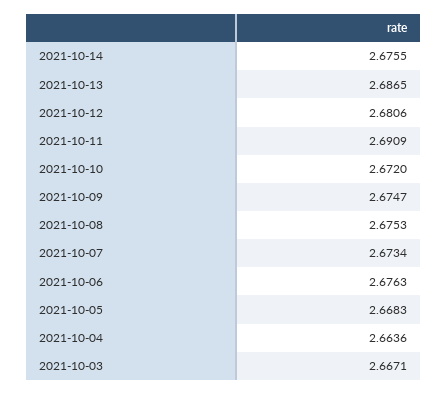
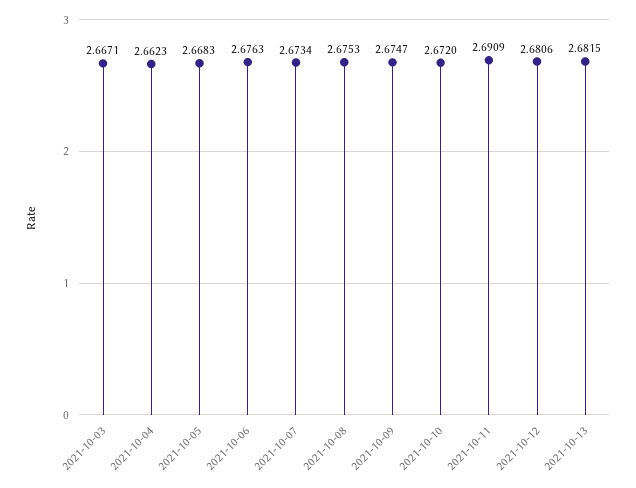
2021-10-14: 2.6755 -> none
2021-10-13: 2.6865 -> 2.6815
2021-10-04: 2.6636 -> 2.6623

